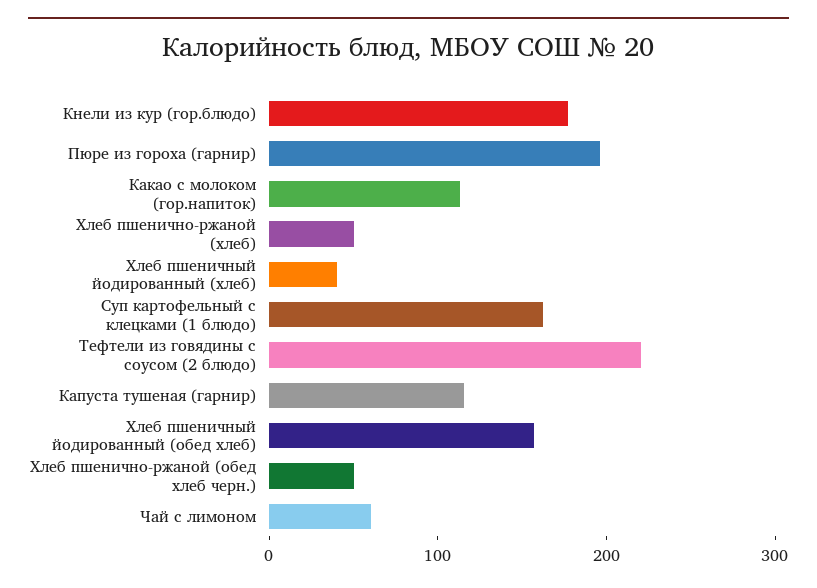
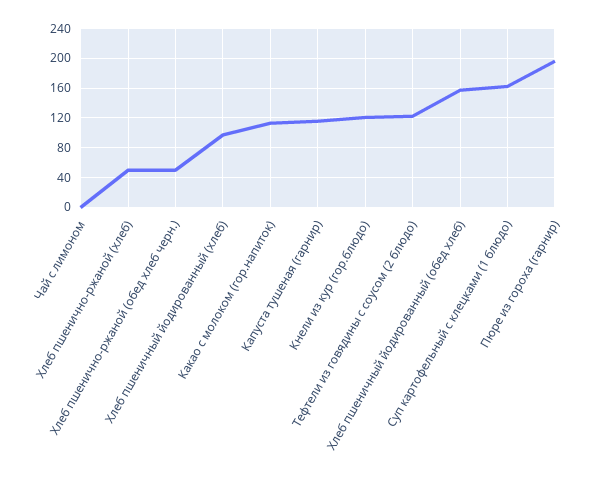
Кнели из кур (гор.блюдо): 180 -> 120
Хлеб пшеничный йодированный (хлеб): 40 -> 100
Тефтели из говядины с соусом (2 блюдо): 220 -> 120
Чай с лимоном: 60 -> 0

